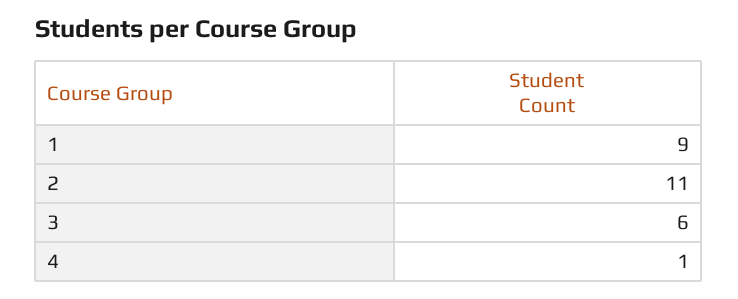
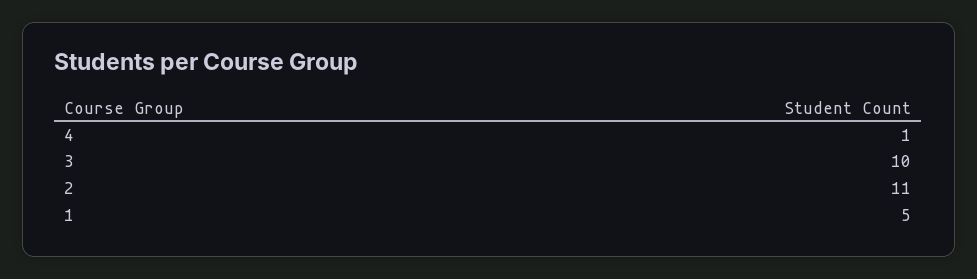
1: 9 -> 5
3: 6 -> 10

